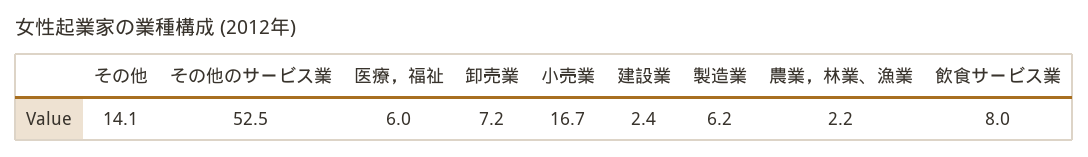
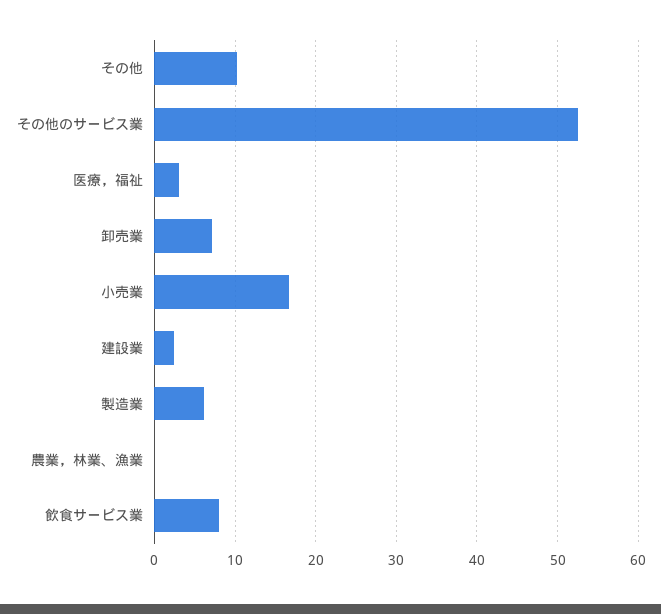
その他: 14.1 -> 10
医療，福祉: 6 -> 3
農業，林業、漁業: 2.2 -> 0

